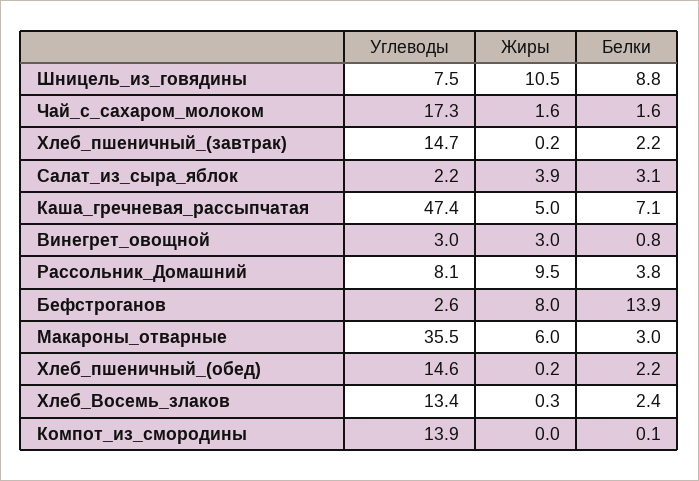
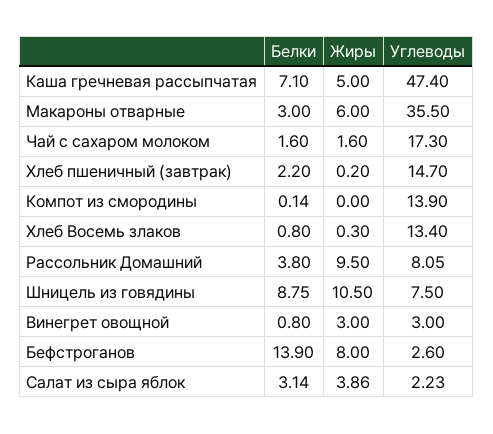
Углеводы, Хлеб_пшеничный_(обед): 14.6 -> none
Жиры, Хлеб_пшеничный_(обед): 0.2 -> none
Белки, Хлеб_пшеничный_(обед): 2.2 -> none
Белки, Хлеб_Восемь_злаков: 2.4 -> 0.8

